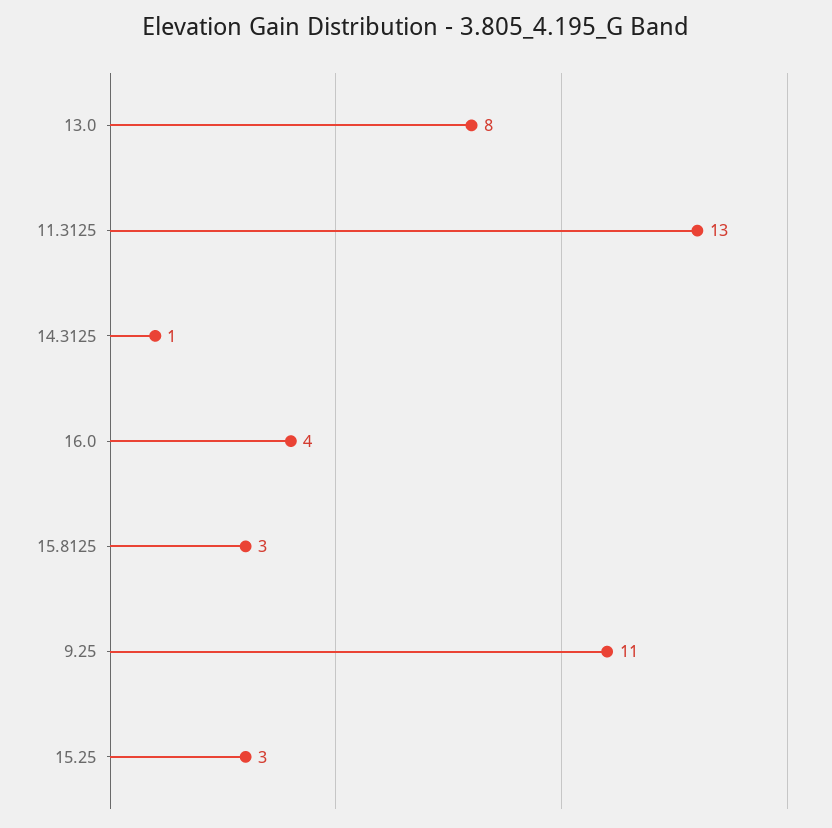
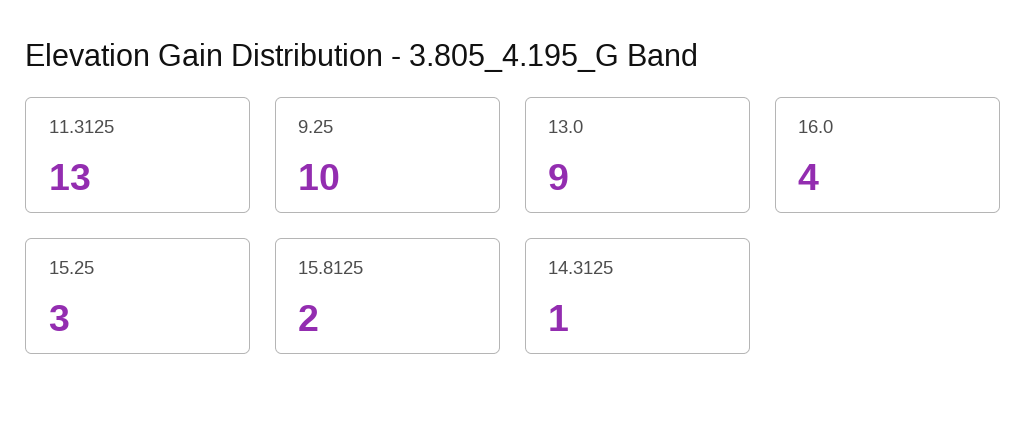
13.0: 8 -> 9
15.8125: 3 -> 2
9.25: 11 -> 10

